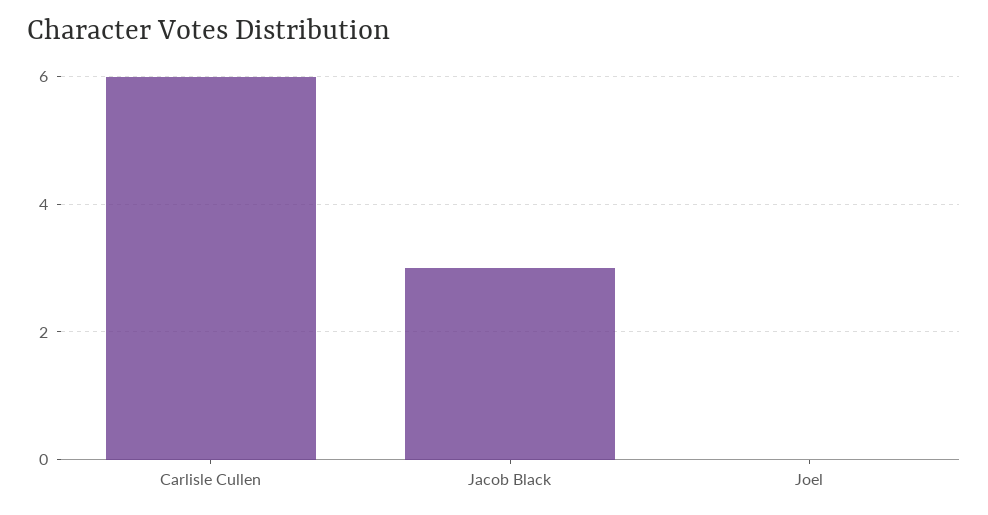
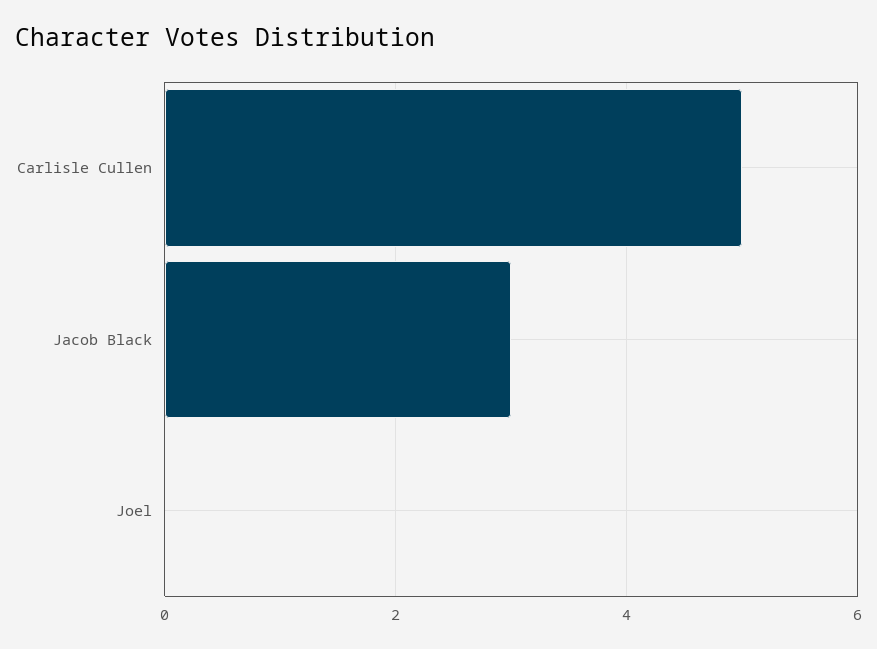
Carlisle Cullen: 6 -> 5

